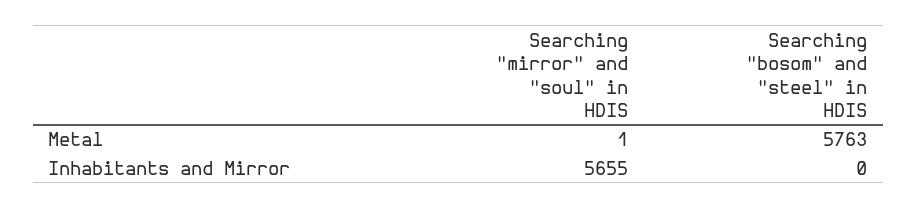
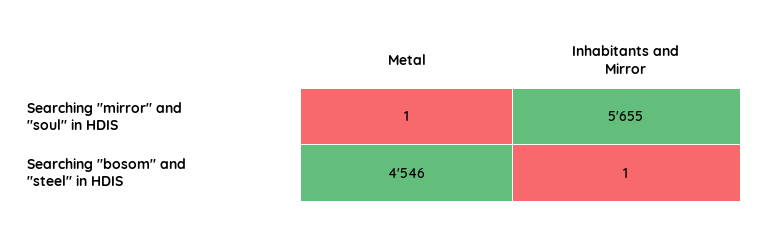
Searching "bosom" and "steel" in HDIS, Metal: 5763 -> 4546
Searching "bosom" and "steel" in HDIS, Inhabitants and Mirror: 0 -> 1

